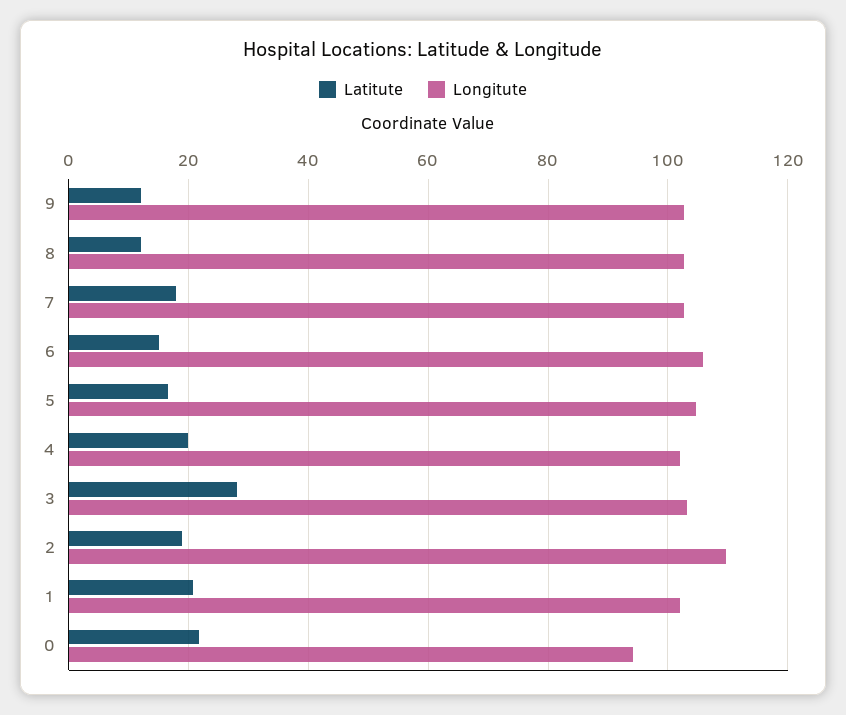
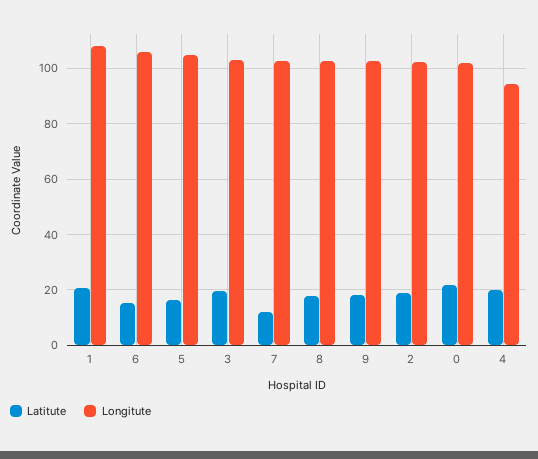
Latitute, 9: 12 -> 17.5
Latitute, 8: 12 -> 17.5
Latitute, 7: 18 -> 12.5
Longitute, 4: 102 -> 95
Latitute, 3: 28 -> 20
Longitute, 2: 110 -> 102.5
Longitute, 1: 102 -> 107.5
Longitute, 0: 94 -> 102.5

